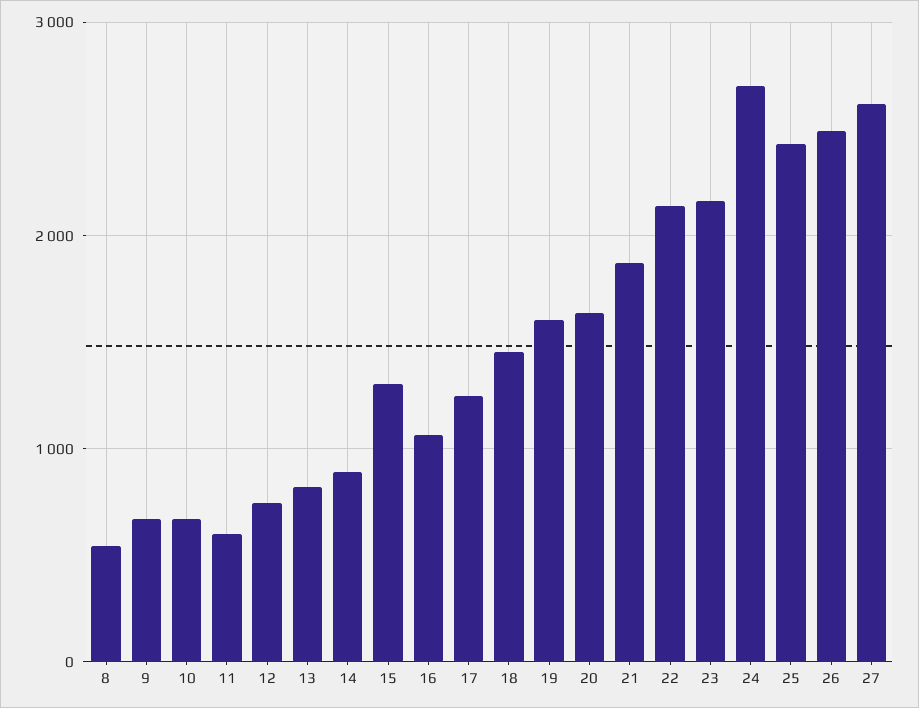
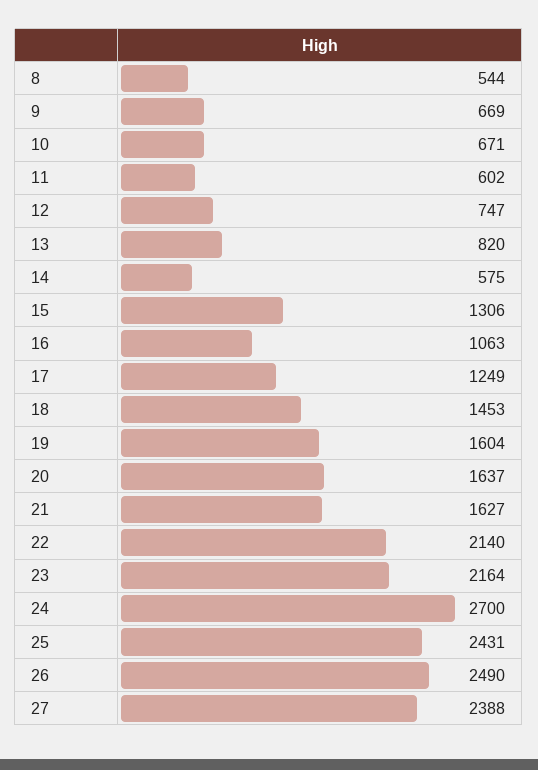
14: 900 -> 575
21: 1900 -> 1627
27: 2600 -> 2388

